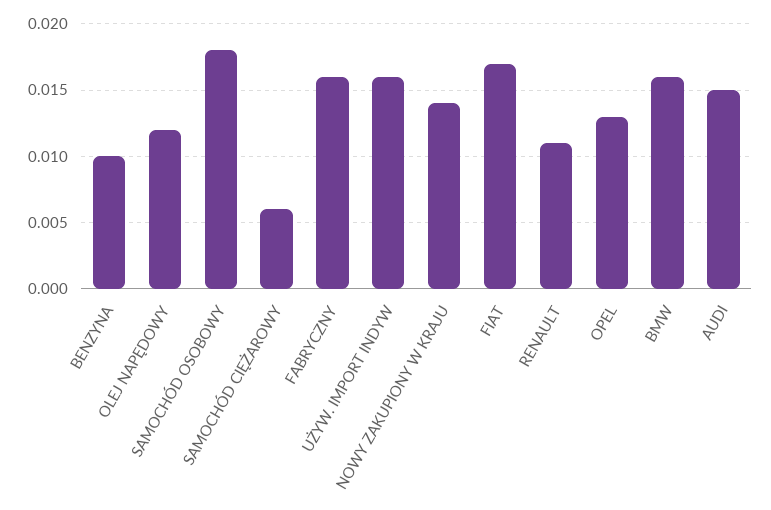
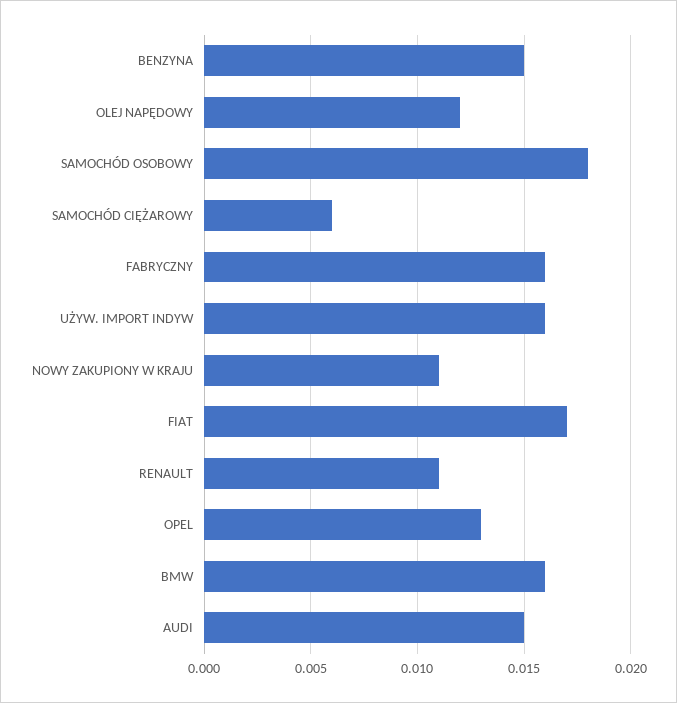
BENZYNA: 0.01 -> 0.015
NOWY ZAKUPIONY W KRAJU: 0.014 -> 0.011

